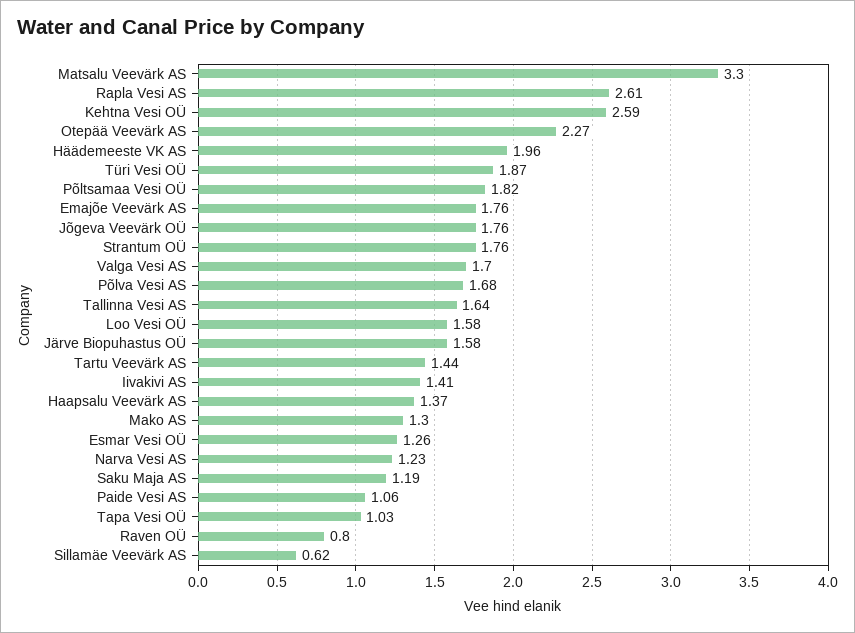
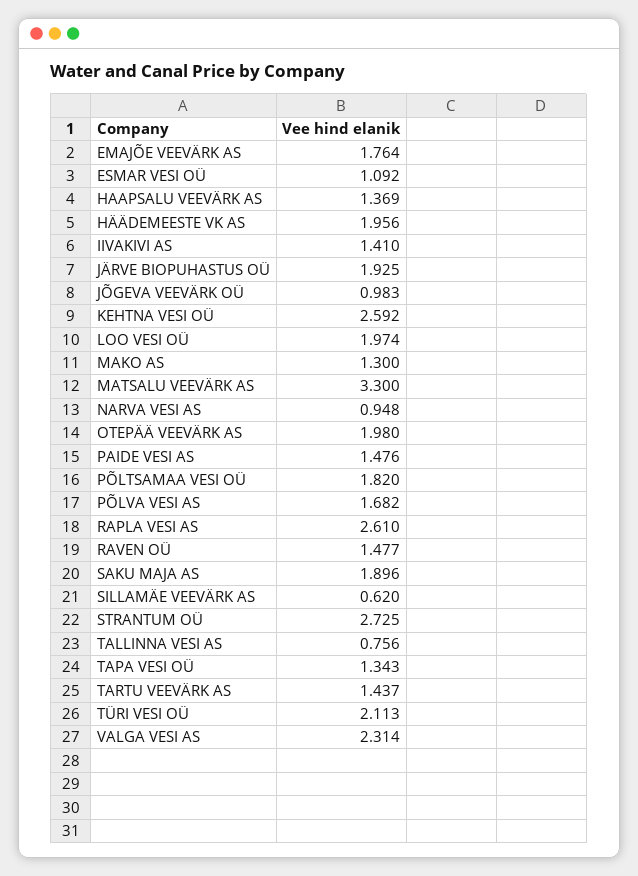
Otepää Veevärk AS: 2.27 -> 1.98
Türi Vesi OÜ: 1.87 -> 2.113
Jõgeva Veevärk OÜ: 1.76 -> 0.983
Strantum OÜ: 1.76 -> 2.725
Valga Vesi AS: 1.7 -> 2.314
Tallinna Vesi AS: 1.64 -> 0.756
Loo Vesi OÜ: 1.58 -> 1.974
Järve Biopuhastus OÜ: 1.58 -> 1.925
Esmar Vesi OÜ: 1.26 -> 1.092
Narva Vesi AS: 1.23 -> 0.948
Saku Maja AS: 1.19 -> 1.896
Paide Vesi AS: 1.06 -> 1.476
Tapa Vesi OÜ: 1.03 -> 1.343
Raven OÜ: 0.8 -> 1.477

